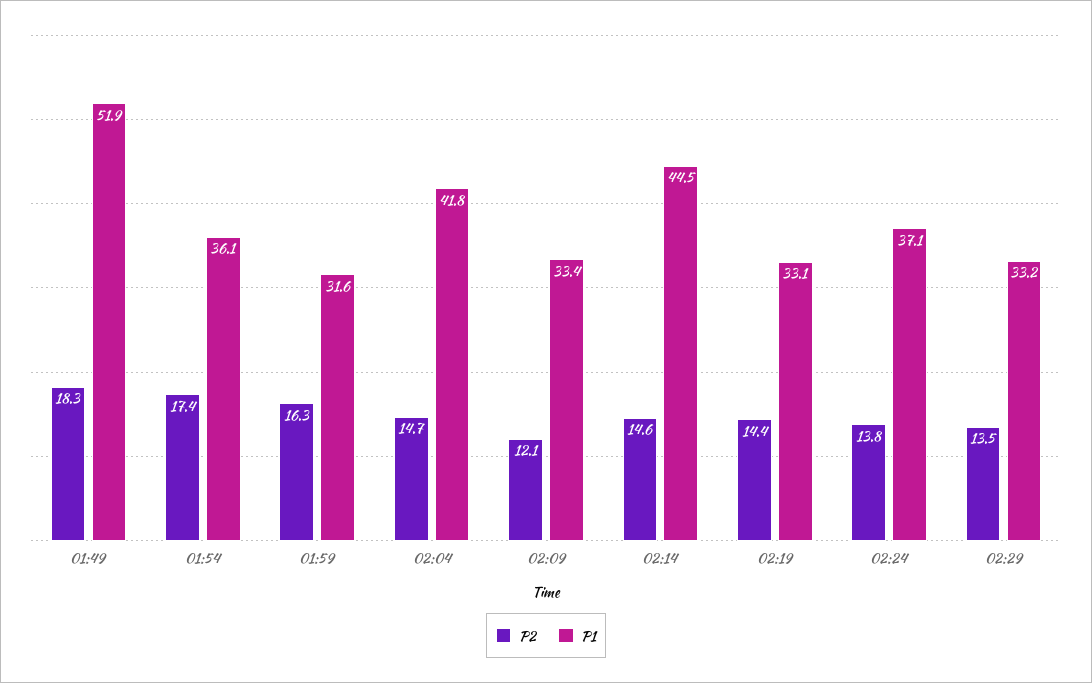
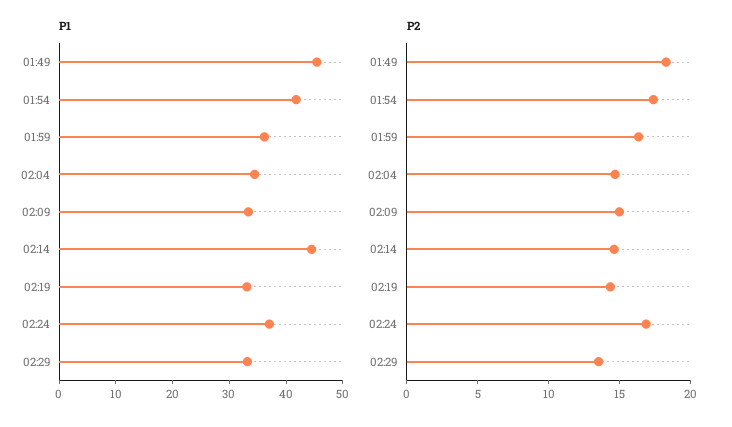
P1, 01:49: 51.9 -> 46
P1, 01:54: 36.1 -> 42
P1, 01:59: 31.6 -> 36
P1, 02:04: 41.8 -> 34
P2, 02:09: 12.1 -> 15
P2, 02:24: 13.8 -> 17

